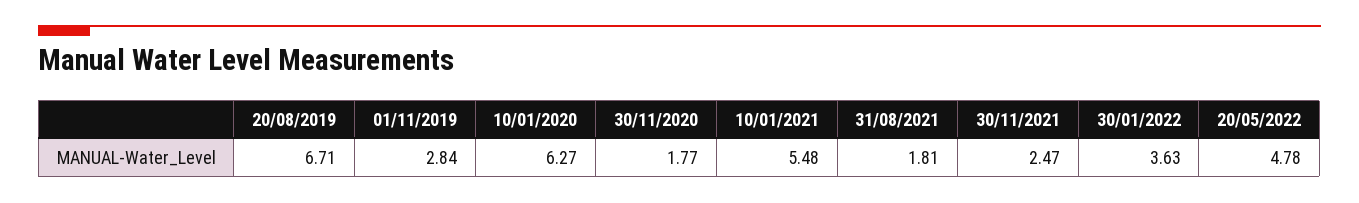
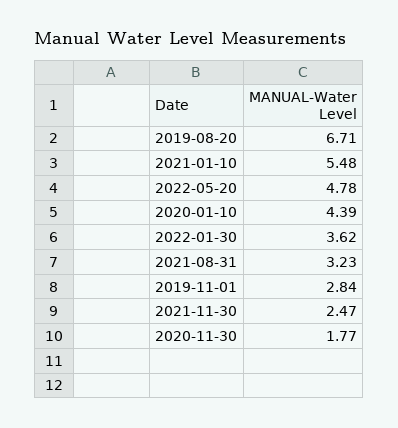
10/01/2020: 6.27 -> 4.39
31/08/2021: 1.81 -> 3.23
30/01/2022: 3.63 -> 3.62

